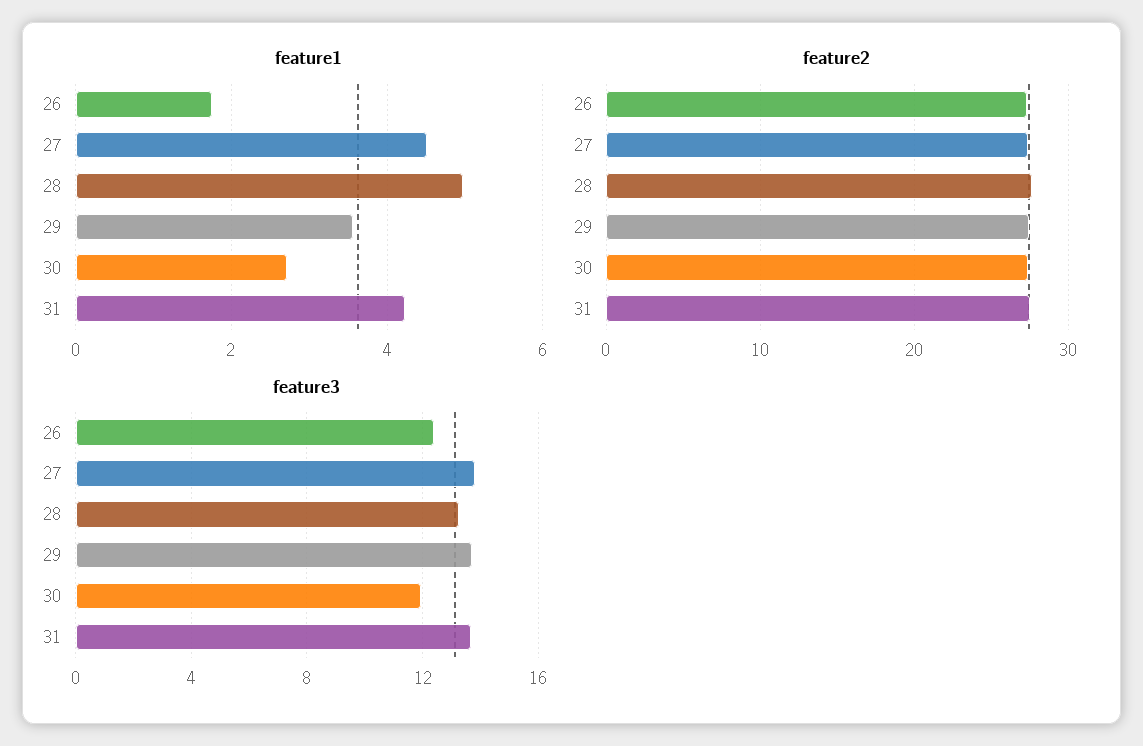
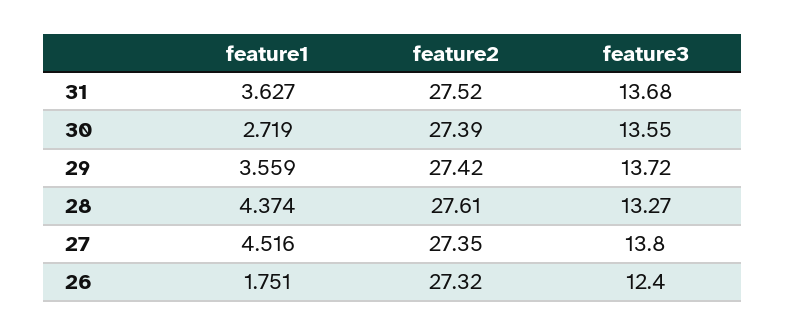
feature1, 28: 5 -> 4.374
feature1, 31: 4.2 -> 3.627
feature3, 30: 12 -> 13.55

